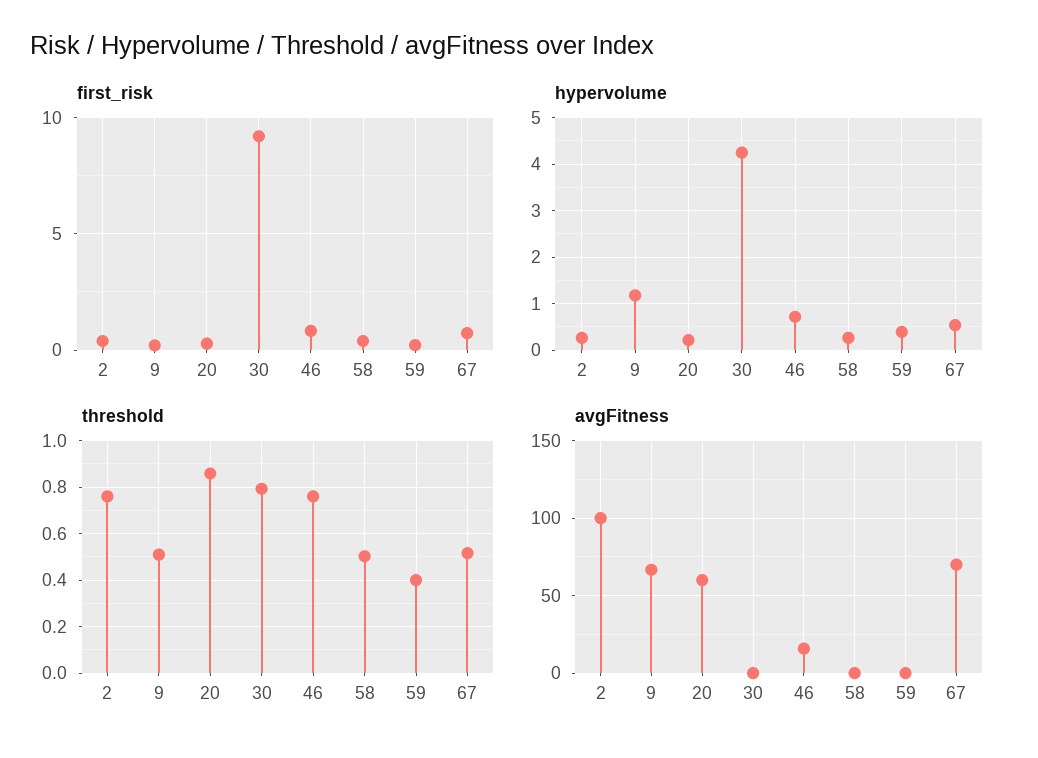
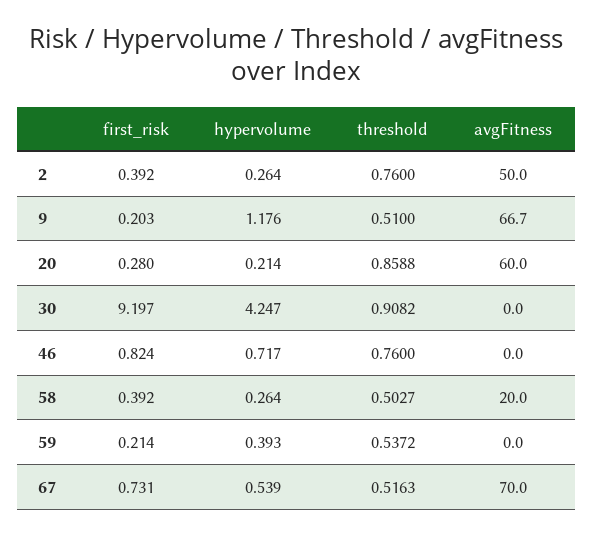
threshold, 30: 0.8 -> 0.9082
threshold, 59: 0.4 -> 0.5372
avgFitness, 2: 100 -> 50
avgFitness, 46: 15 -> 0
avgFitness, 58: 0 -> 20

